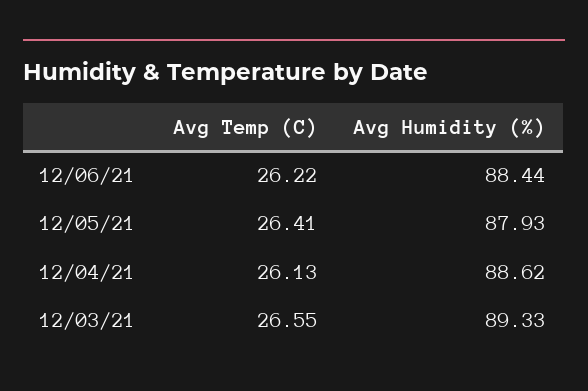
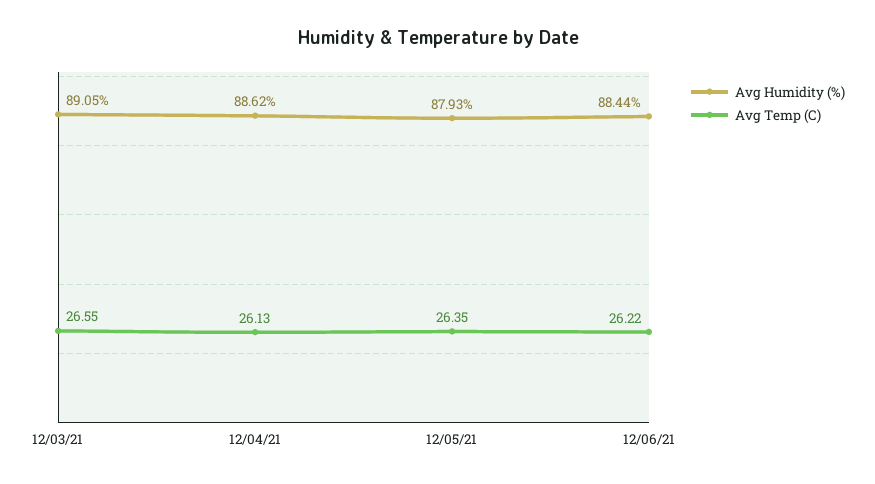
Avg Temp (C), 12/05/21: 26.41 -> 26.35
Avg Humidity (%), 12/03/21: 89.33 -> 89.05

